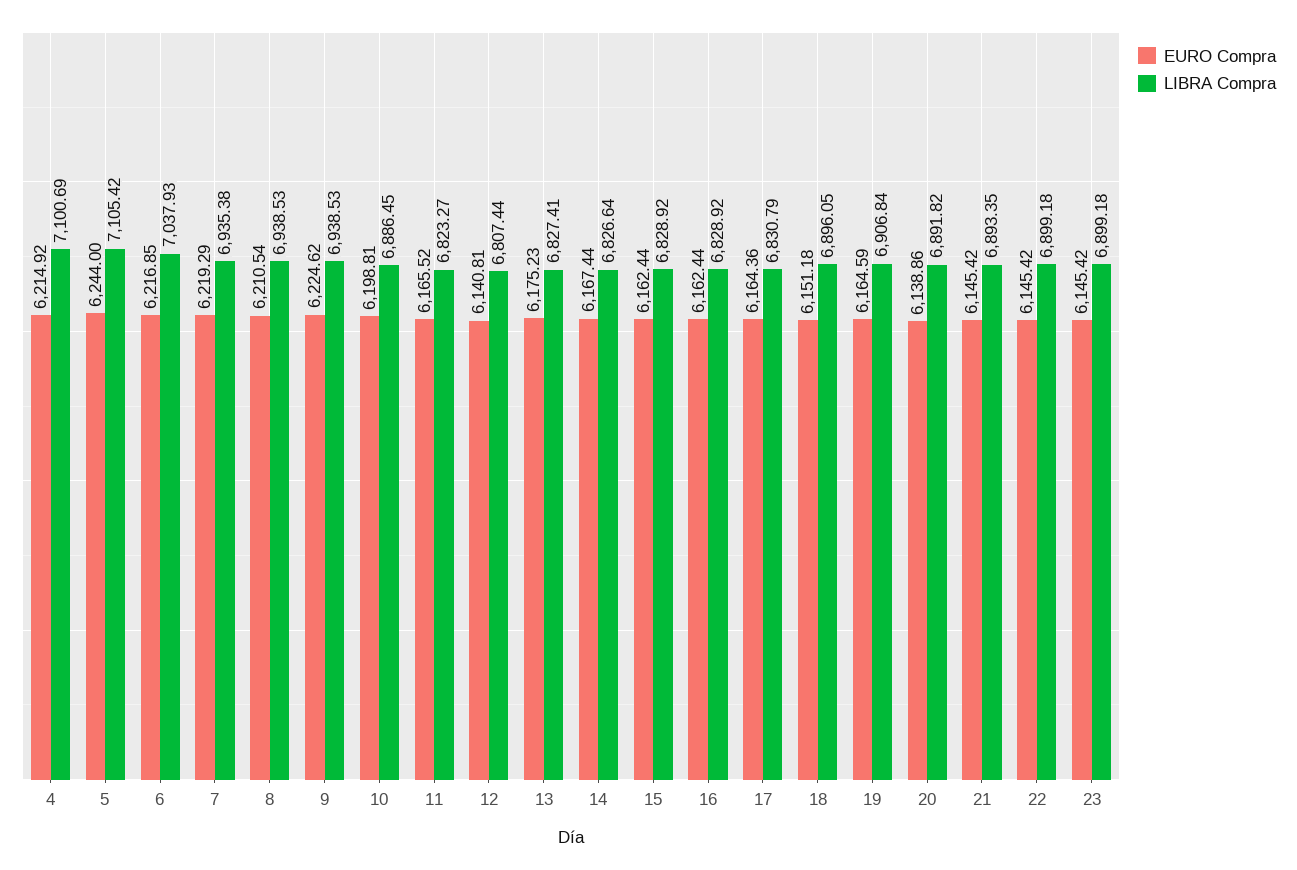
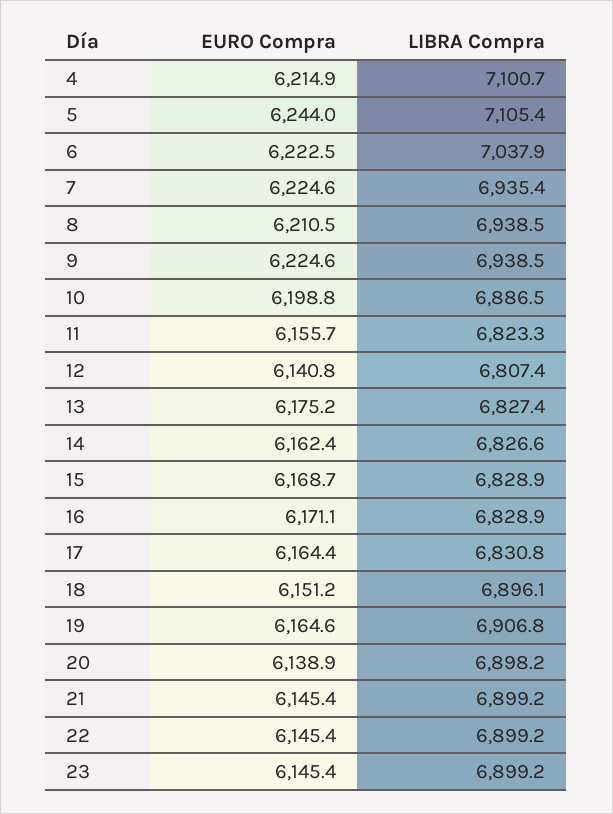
EURO Compra, 6: 6216.85 -> 6222.5
EURO Compra, 7: 6219.29 -> 6224.6
EURO Compra, 11: 6165.52 -> 6155.7
EURO Compra, 14: 6167.44 -> 6162.4
EURO Compra, 15: 6162.44 -> 6168.7
EURO Compra, 16: 6162.44 -> 6171.1
LIBRA Compra, 20: 6891.82 -> 6898.2
LIBRA Compra, 21: 6893.35 -> 6899.2

